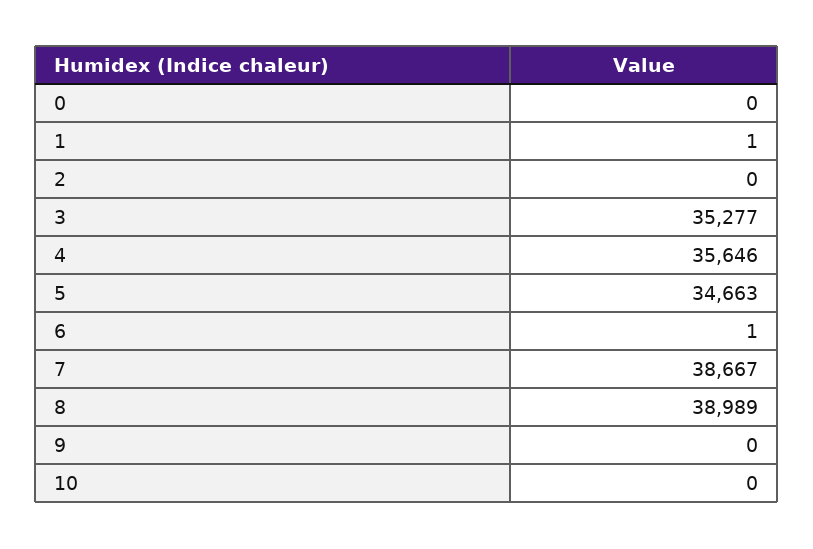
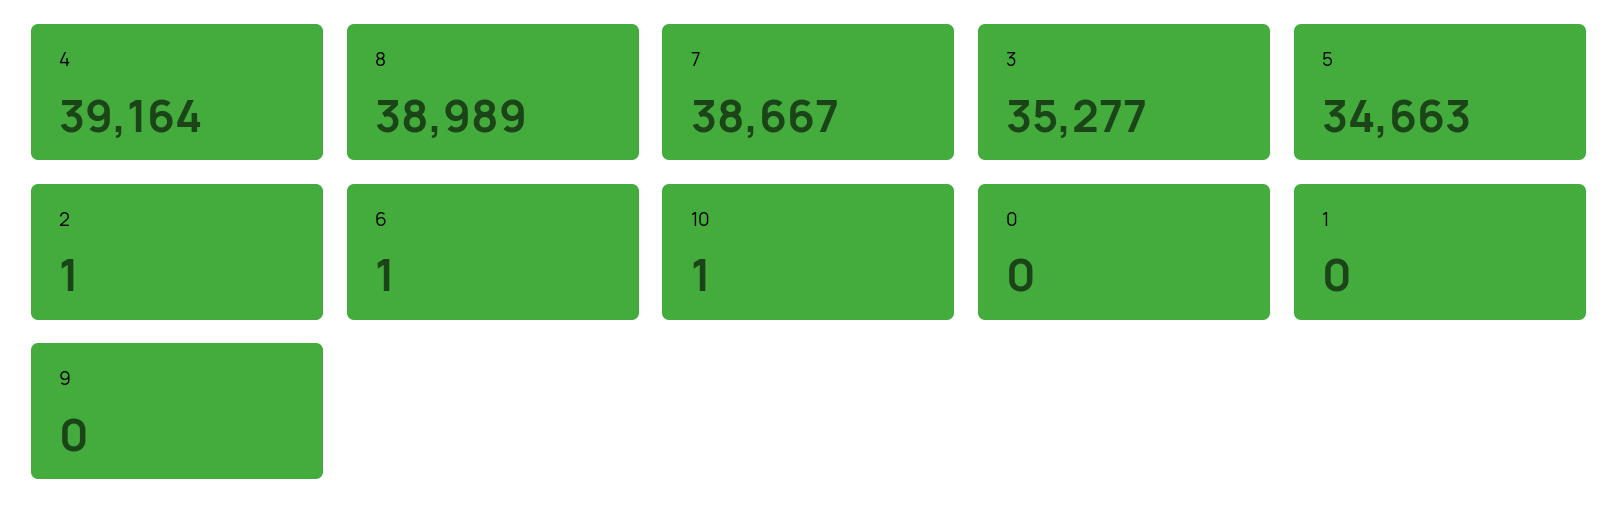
1: 1 -> 0
2: 0 -> 1
4: 35646 -> 39164
10: 0 -> 1

